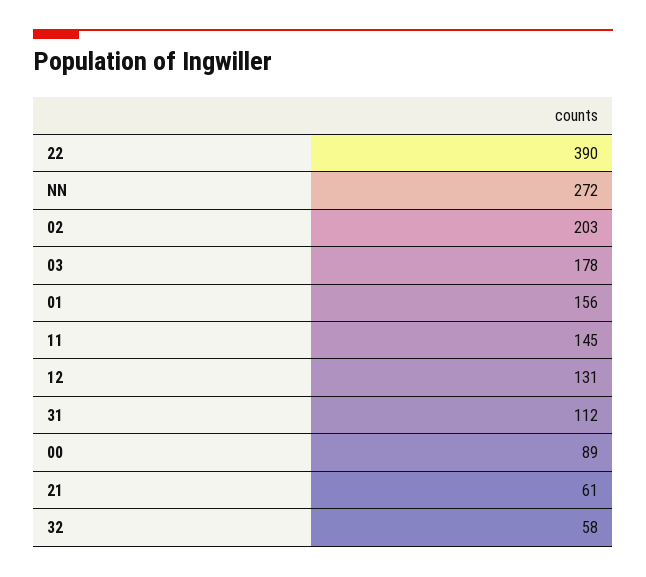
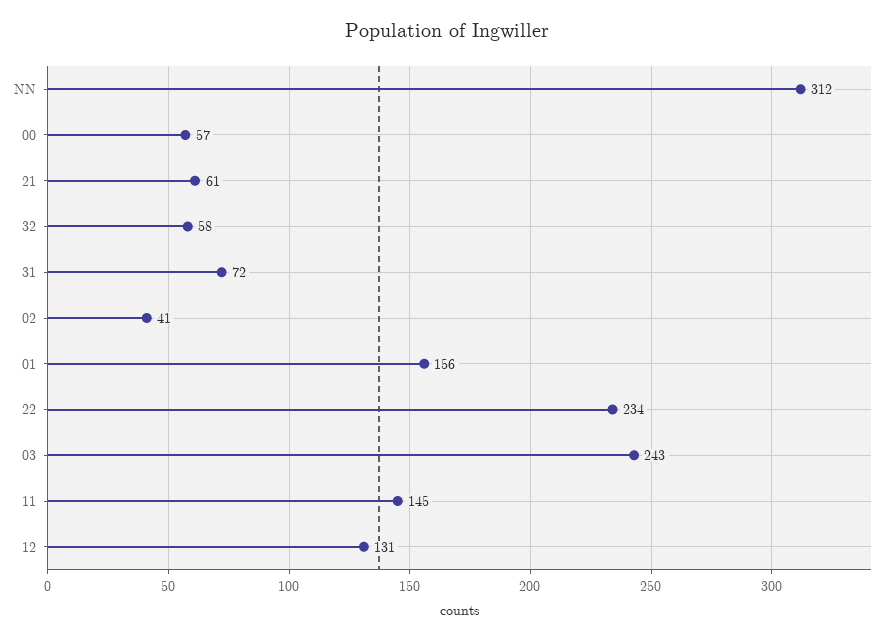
22: 390 -> 234
NN: 272 -> 312
02: 203 -> 41
03: 178 -> 243
31: 112 -> 72
00: 89 -> 57

